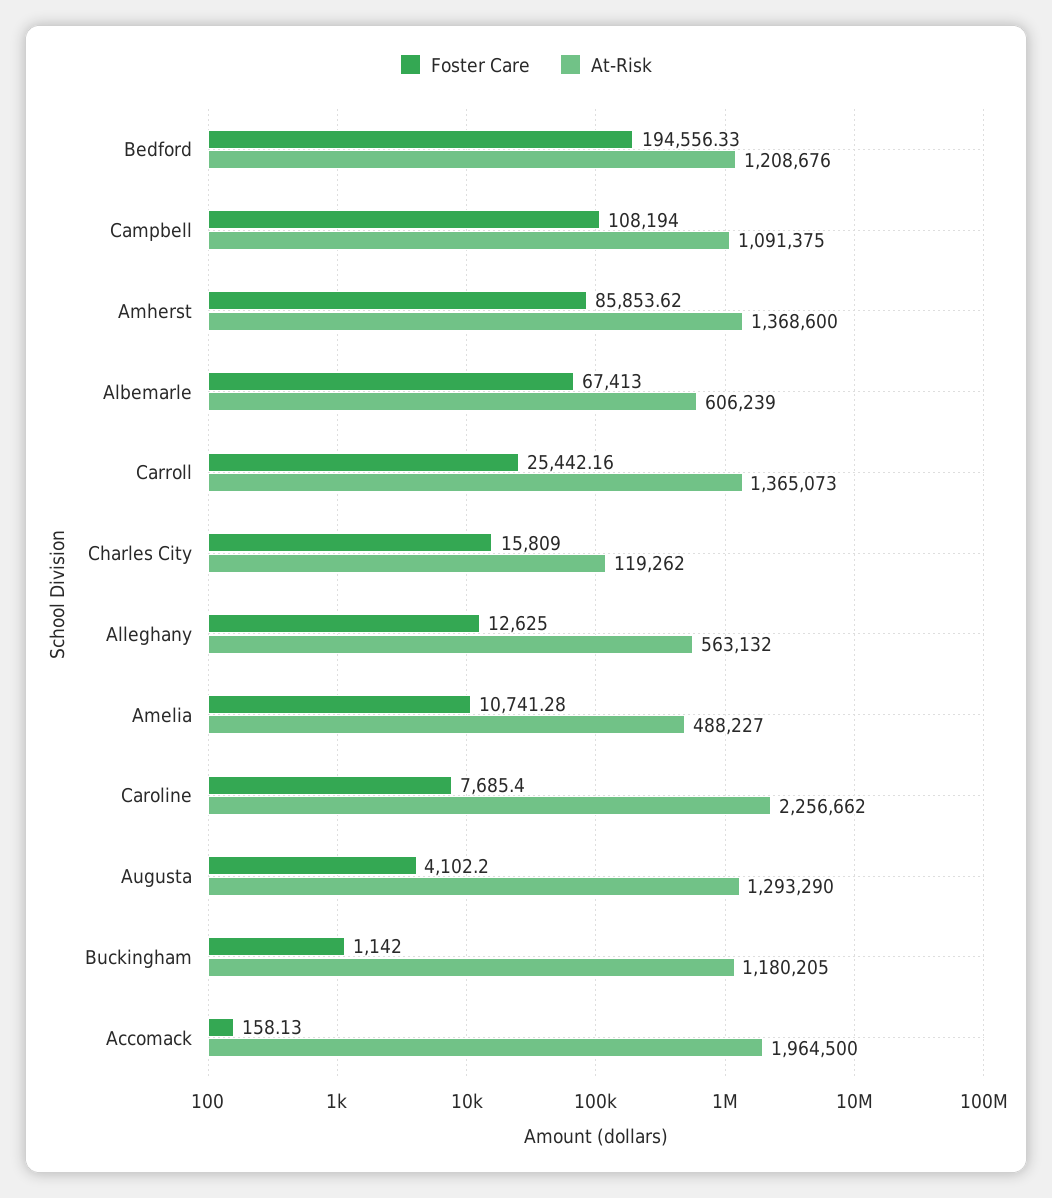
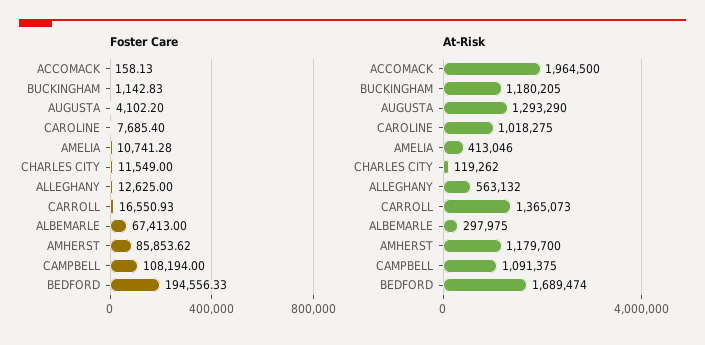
At-Risk, Bedford: 1208676 -> 1689474
At-Risk, Amherst: 1368600 -> 1179700
At-Risk, Albemarle: 606239 -> 297975
Foster Care, Carroll: 25442.16 -> 16550.93
Foster Care, Charles City: 15809 -> 11549
At-Risk, Amelia: 488227 -> 413046
At-Risk, Caroline: 2256662 -> 1018275
Foster Care, Buckingham: 1142 -> 1142.83

